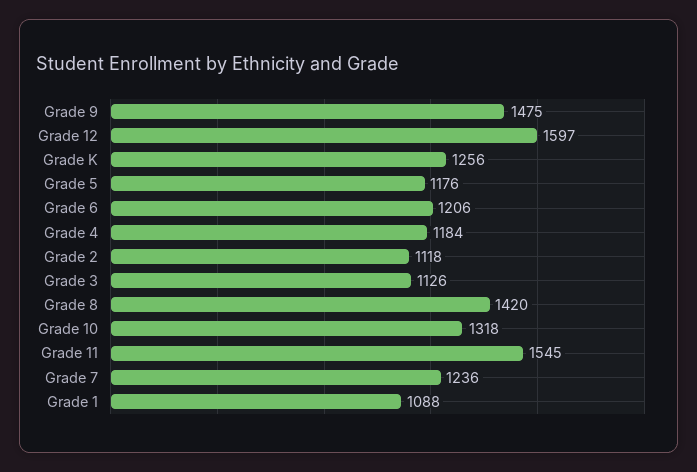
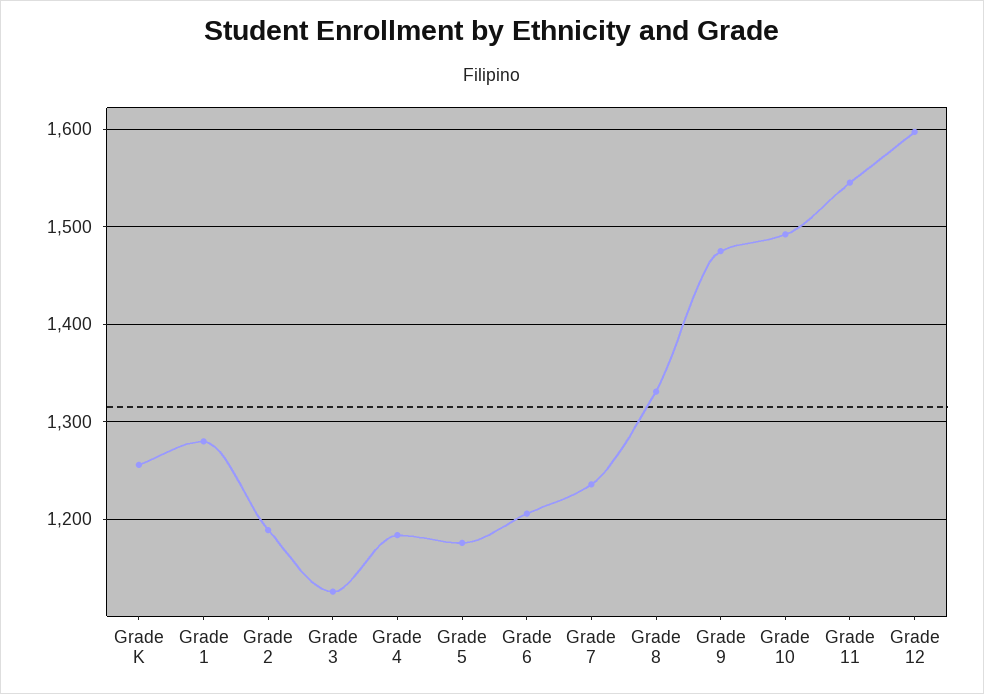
Grade 2: 1118 -> 1190
Grade 8: 1420 -> 1330
Grade 10: 1318 -> 1490
Grade 1: 1088 -> 1280

